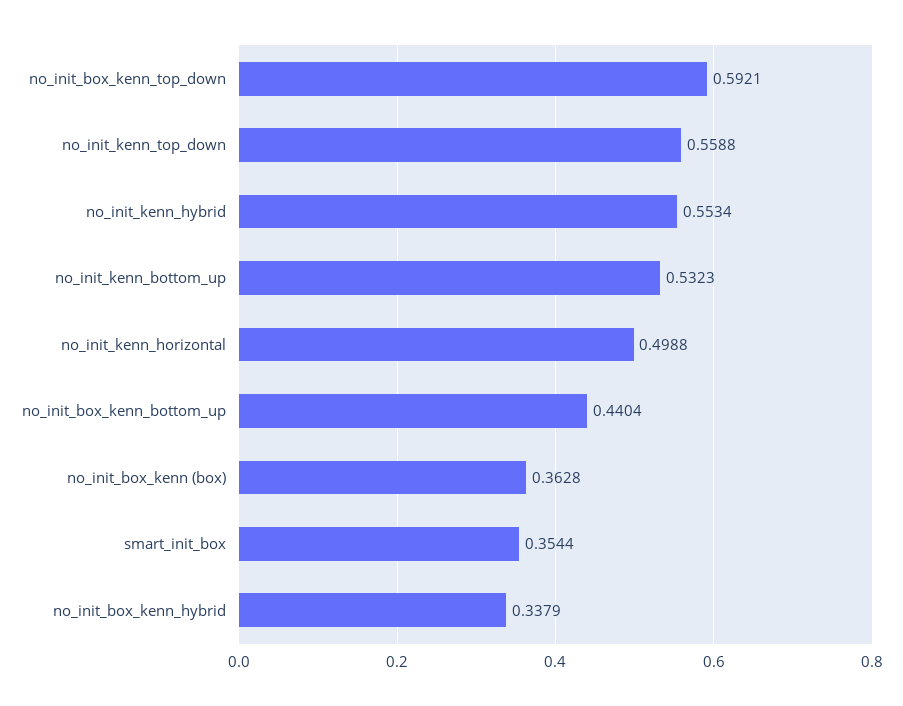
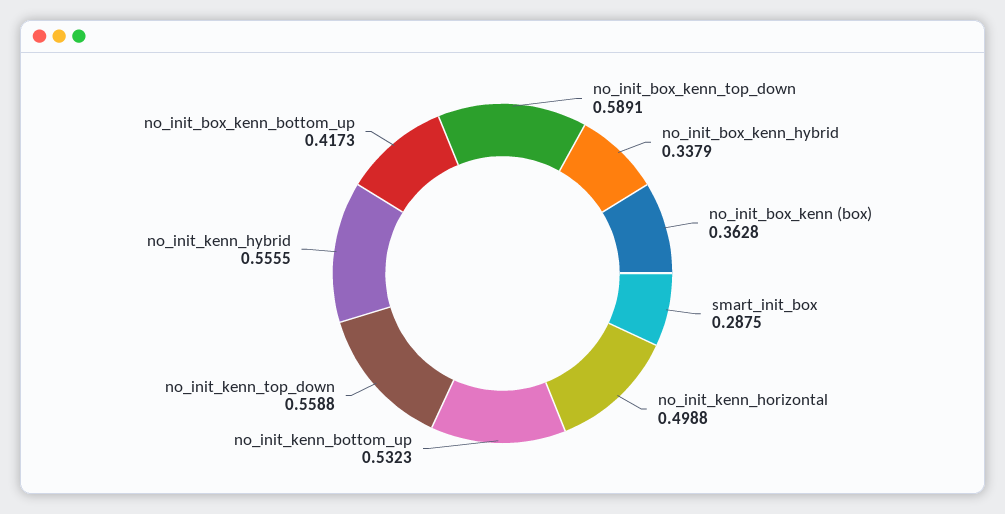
no_init_box_kenn_top_down: 0.5921 -> 0.5891
no_init_kenn_hybrid: 0.5534 -> 0.5555
no_init_box_kenn_bottom_up: 0.4404 -> 0.4173
smart_init_box: 0.3544 -> 0.2875

